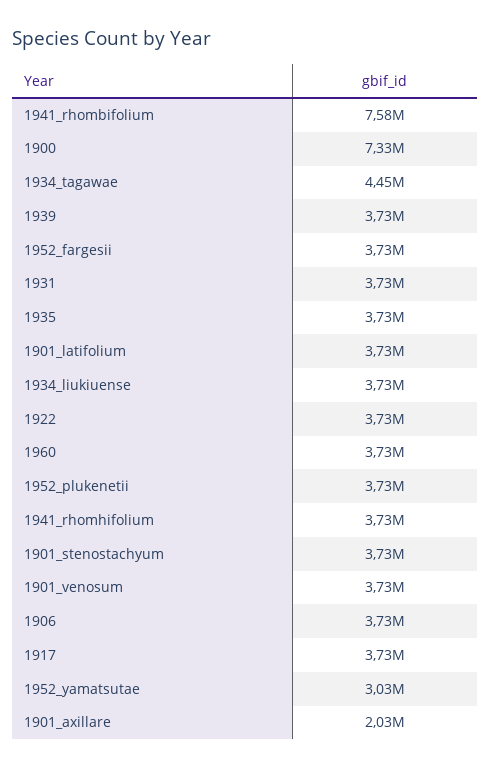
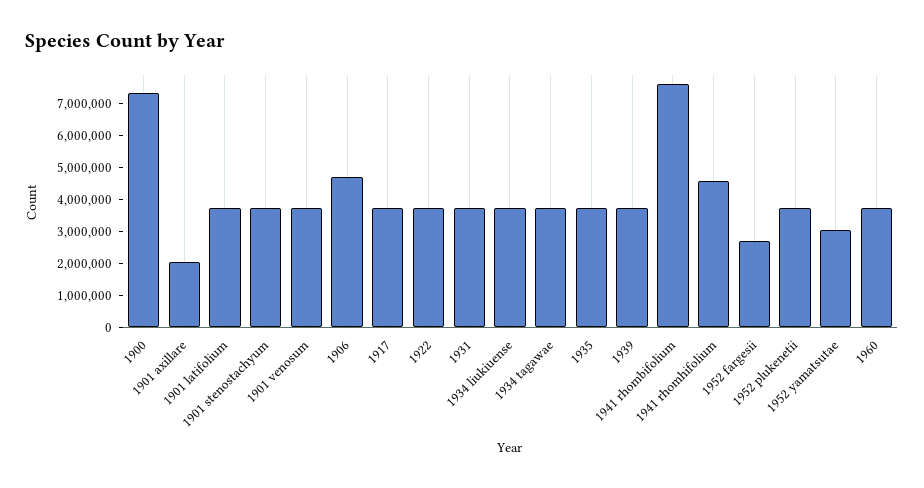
1934_tagawae: 4450000 -> 3750000
1952_fargesii: 3730000 -> 2750000
1941_rhomhifolium: 3730000 -> 4500000
1906: 3730000 -> 4750000

